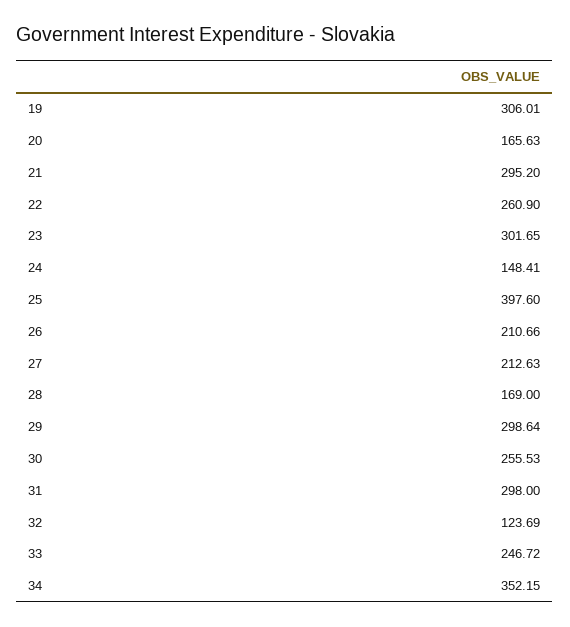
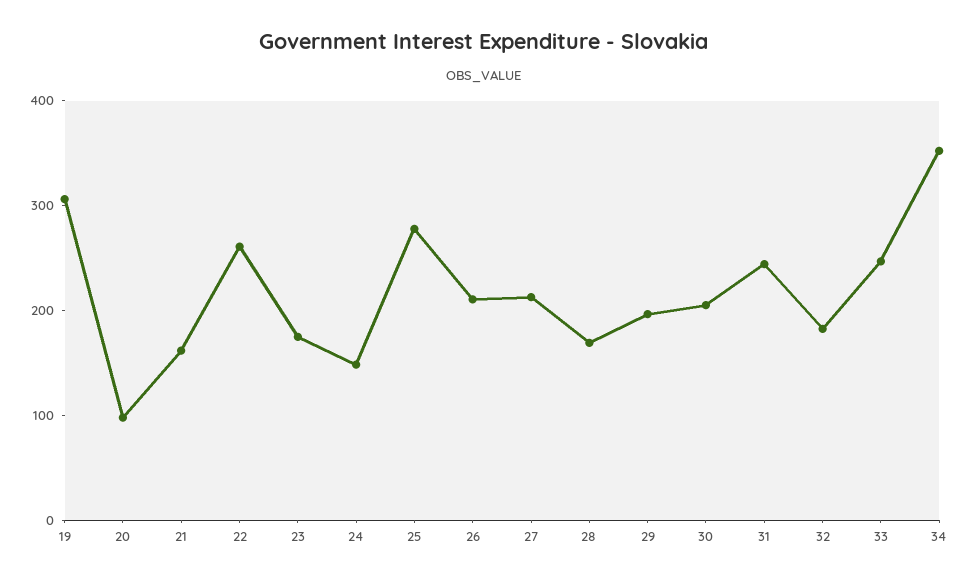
20: 165.63 -> 100
21: 295.2 -> 160
23: 301.65 -> 180
25: 397.6 -> 280
29: 298.64 -> 200
30: 255.53 -> 200
31: 298 -> 240
32: 123.69 -> 180

